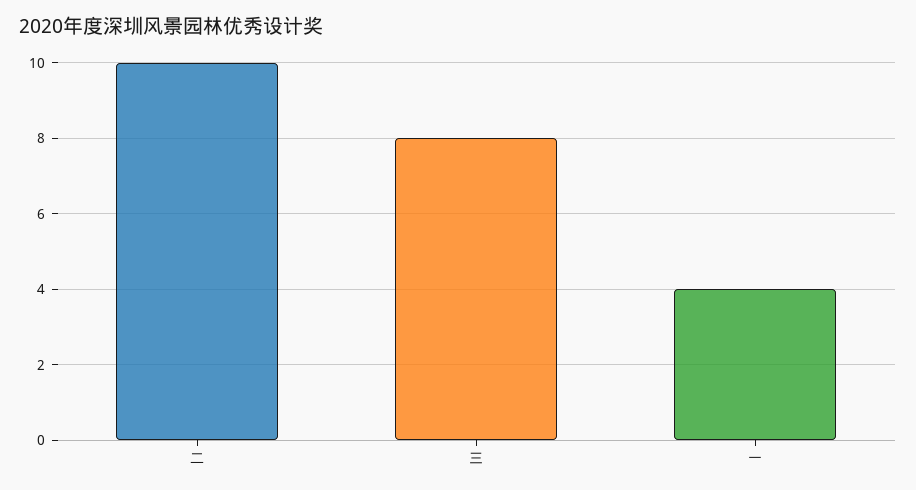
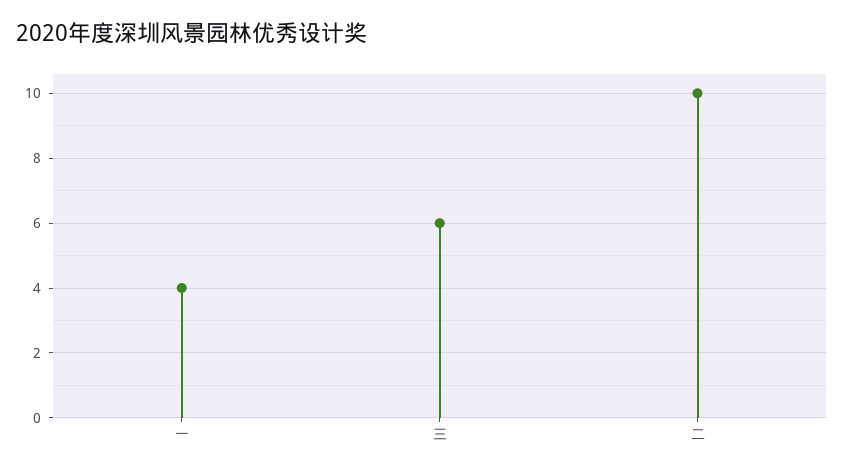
三: 8 -> 6

